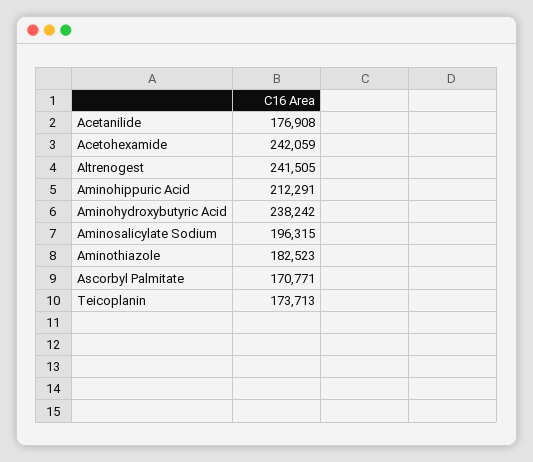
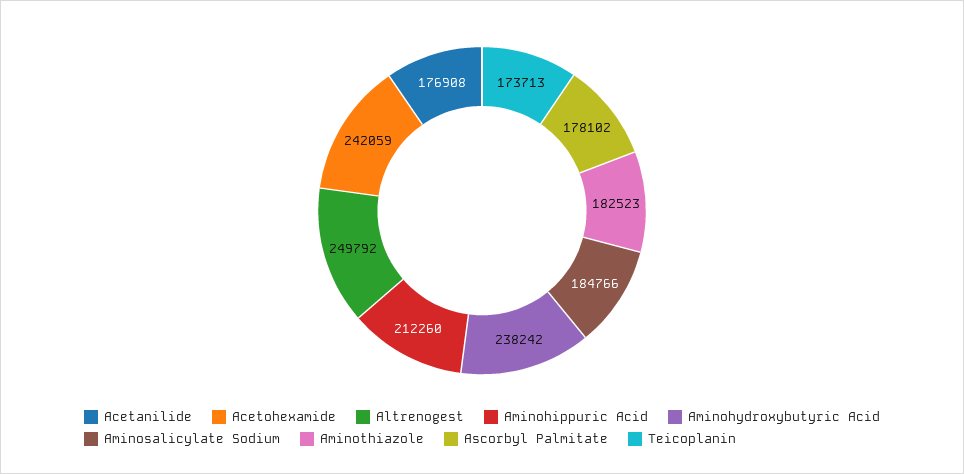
Altrenogest: 241505 -> 249792
Aminohippuric Acid: 212291 -> 212260
Aminosalicylate Sodium: 196315 -> 184766
Ascorbyl Palmitate: 170771 -> 178102

